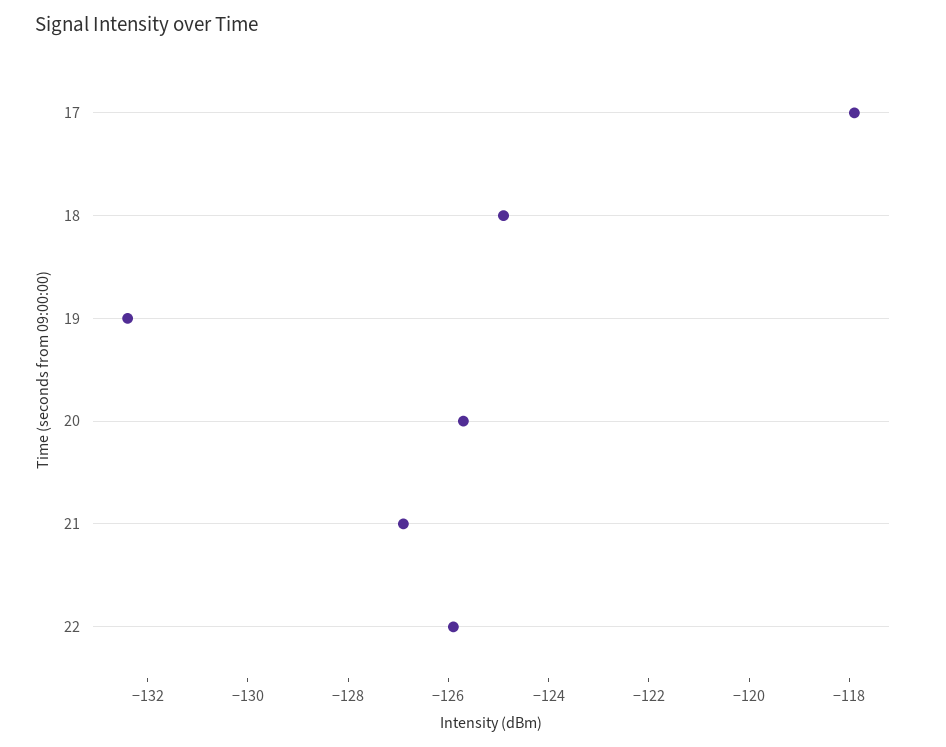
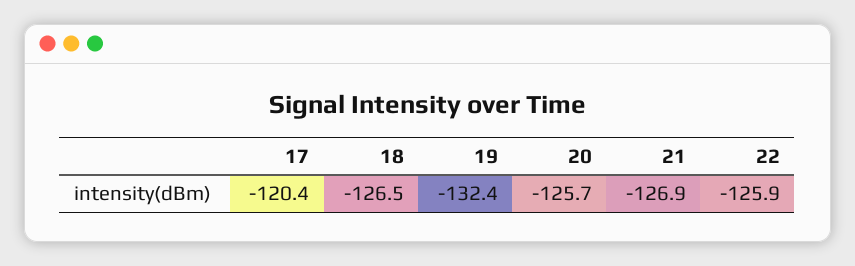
17: -118 -> -120.4
18: -125 -> -126.5

